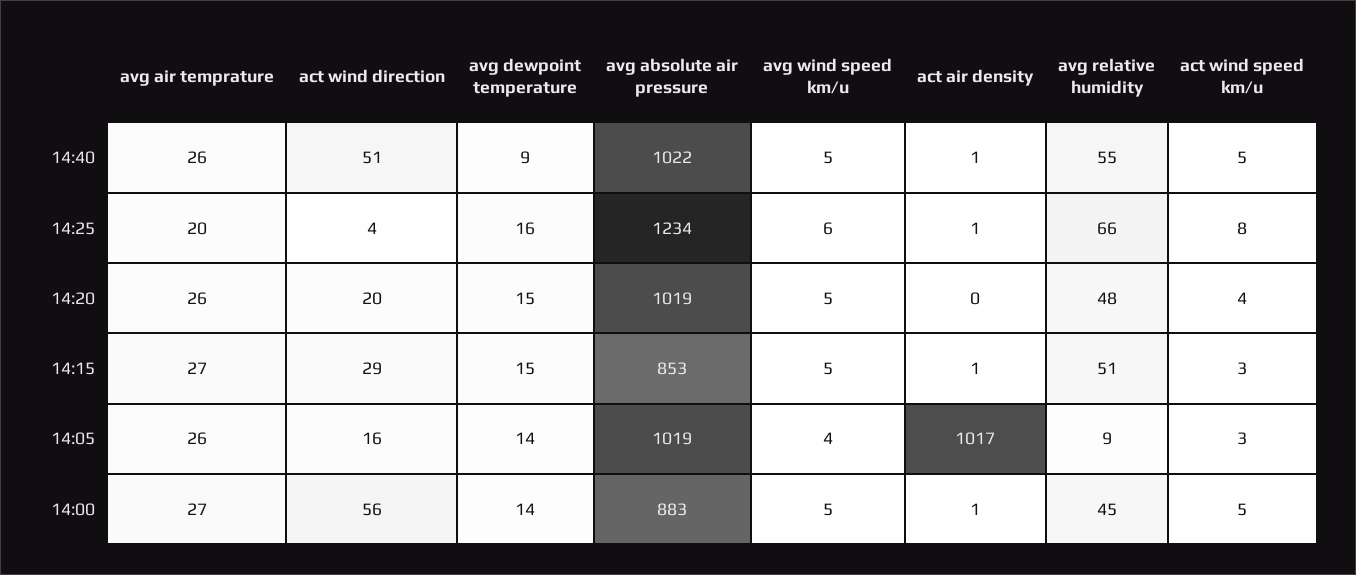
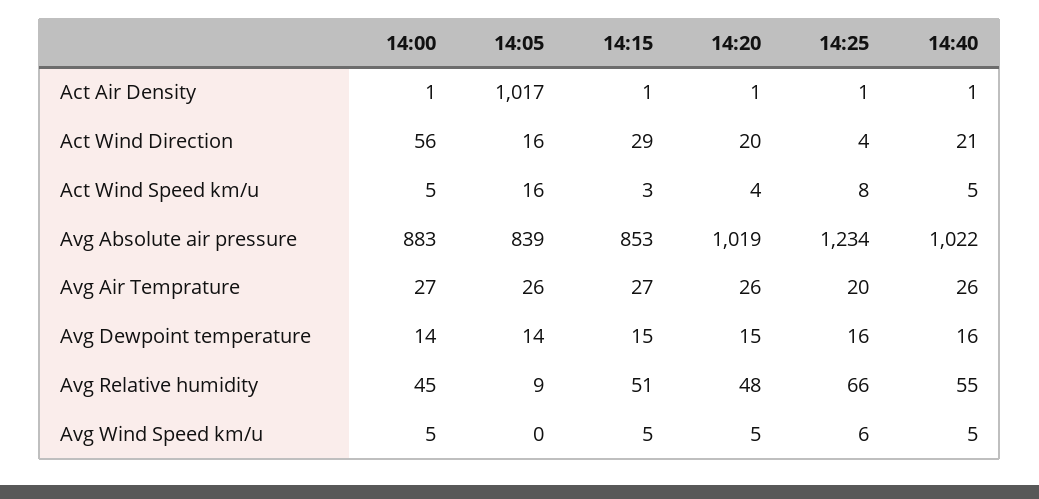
act wind direction, 14:40: 51 -> 21
avg dewpoint temperature, 14:40: 9 -> 16
act air density, 14:20: 0 -> 1
avg absolute air pressure, 14:05: 1019 -> 839
avg wind speed km/u, 14:05: 4 -> 0
act wind speed km/u, 14:05: 3 -> 16

